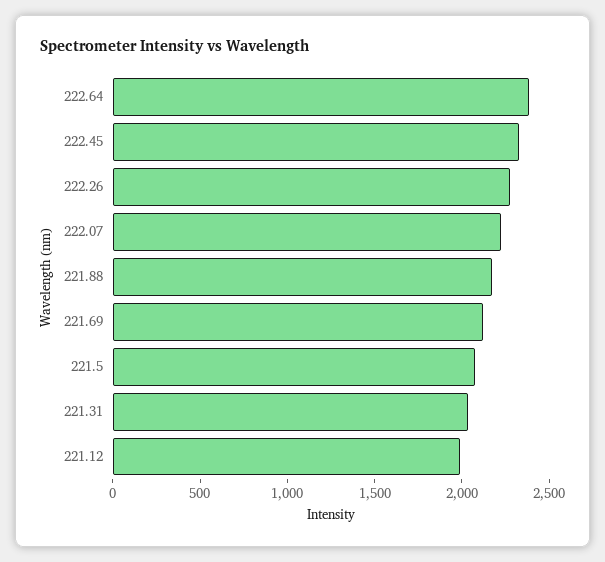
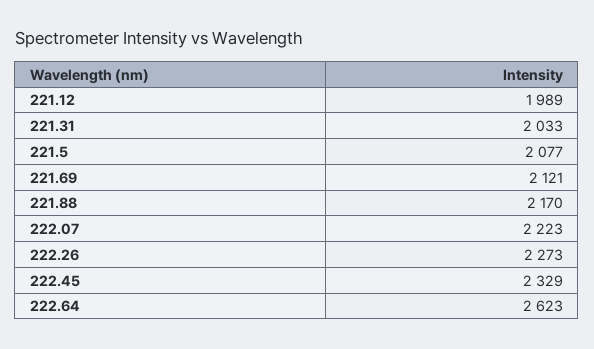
222.64: 2400 -> 2623

